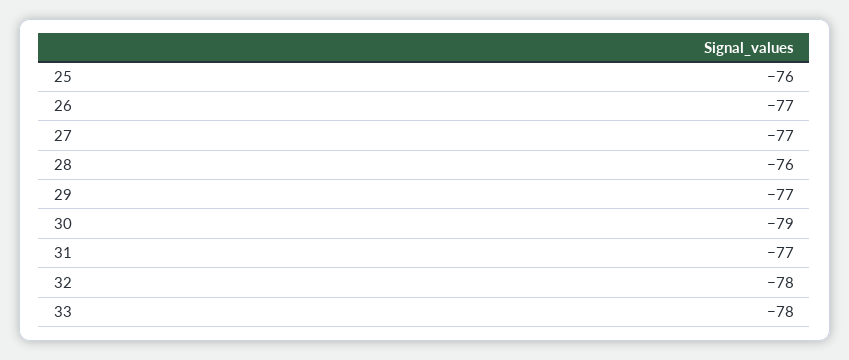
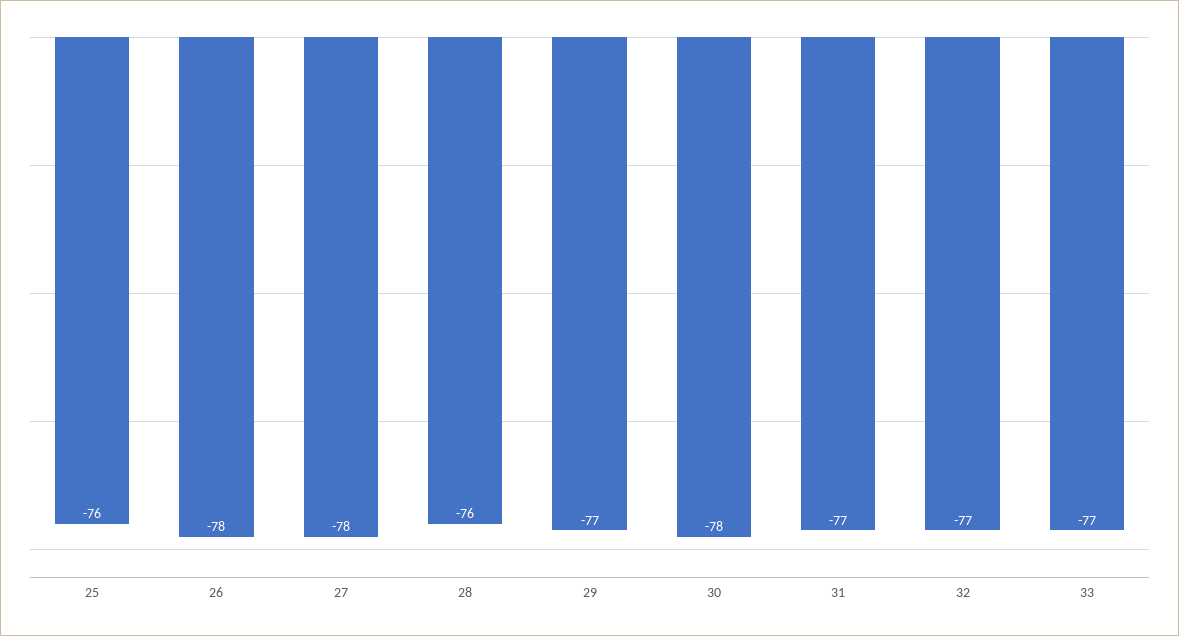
26: -77 -> -78
27: -77 -> -78
30: -79 -> -78
32: -78 -> -77
33: -78 -> -77

